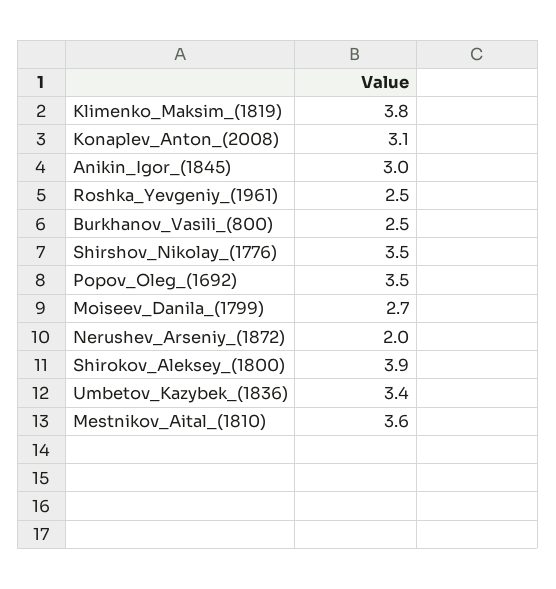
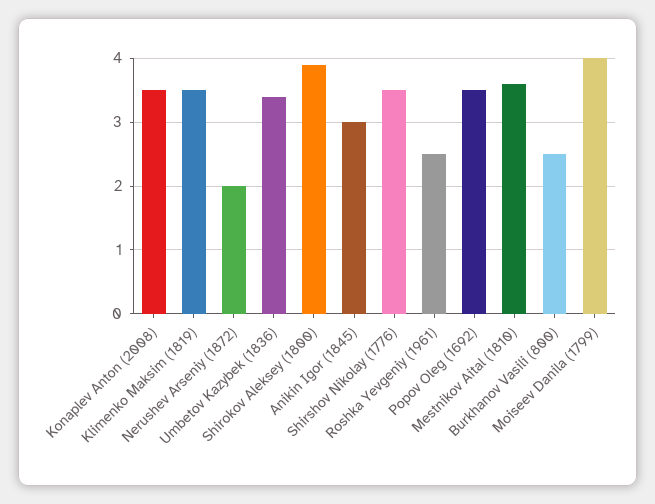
Klimenko_Maksim_(1819): 3.8 -> 3.5
Konaplev_Anton_(2008): 3.1 -> 3.5
Moiseev_Danila_(1799): 2.7 -> 4

